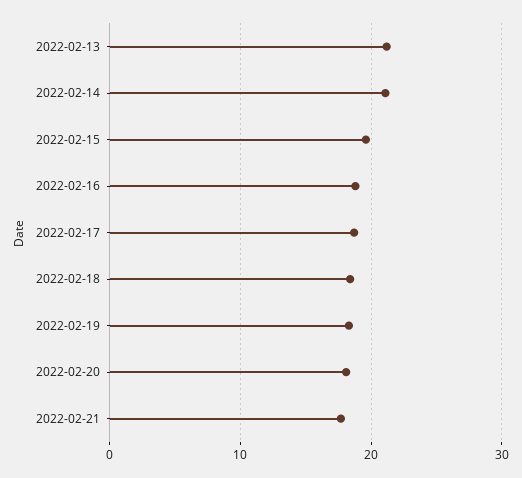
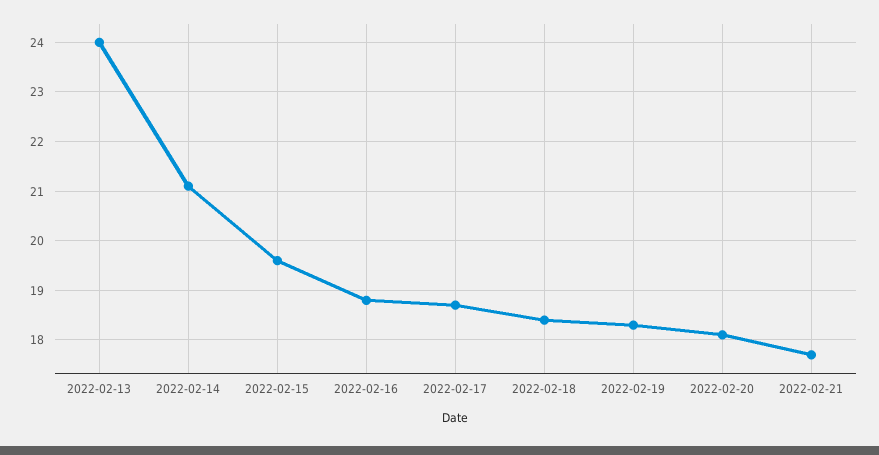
2022-02-13: 21 -> 24

